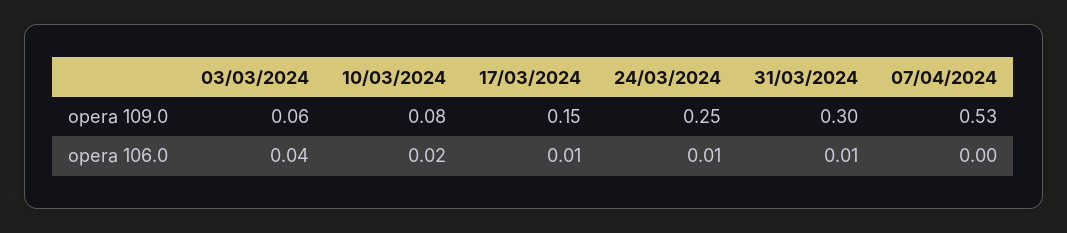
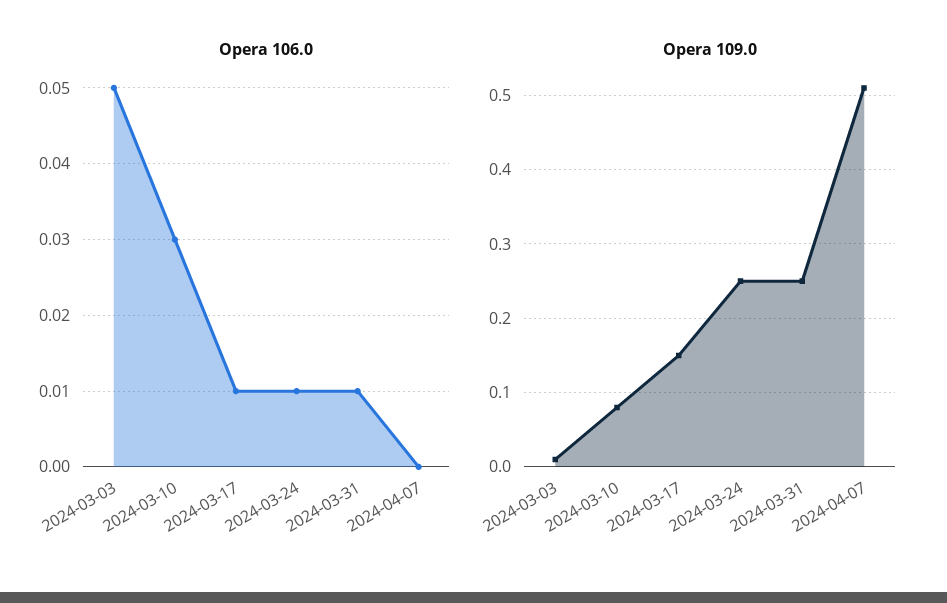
opera 109.0, 03/03/2024: 0.06 -> 0.01
opera 109.0, 31/03/2024: 0.3 -> 0.25
opera 109.0, 07/04/2024: 0.53 -> 0.51
opera 106.0, 03/03/2024: 0.04 -> 0.05
opera 106.0, 10/03/2024: 0.02 -> 0.03

